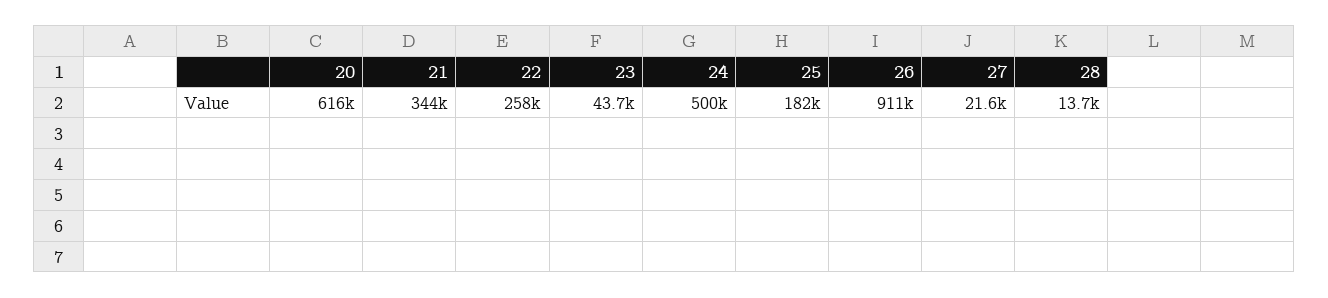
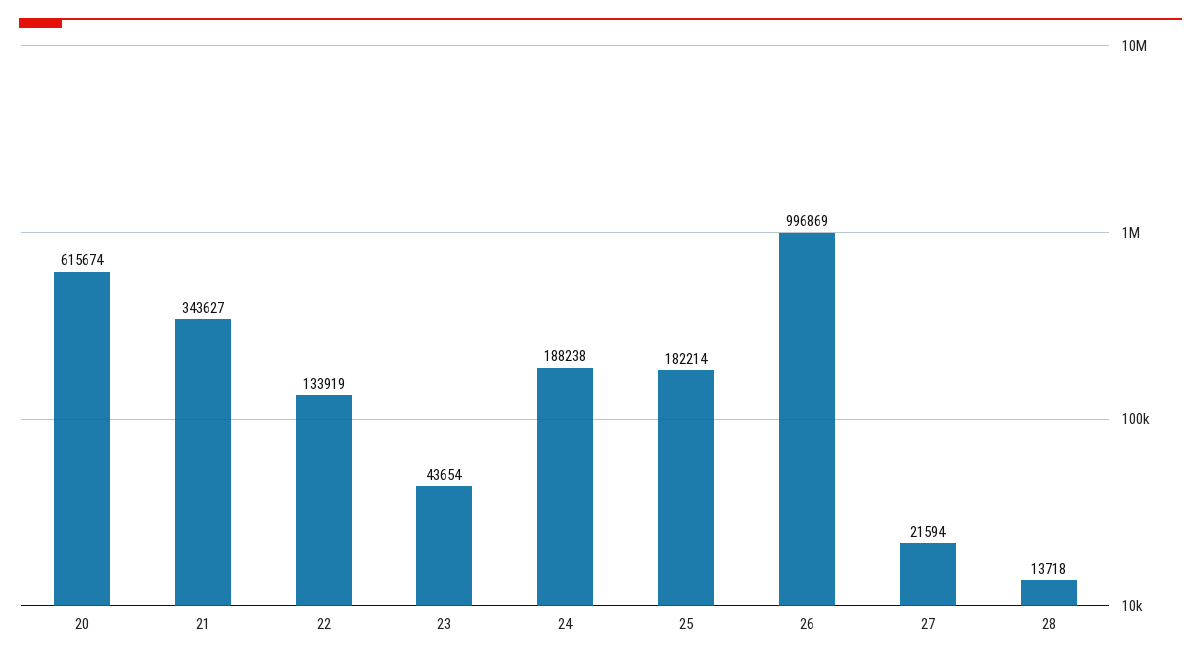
22: 258000 -> 133919
24: 500000 -> 188238
26: 911000 -> 996869

